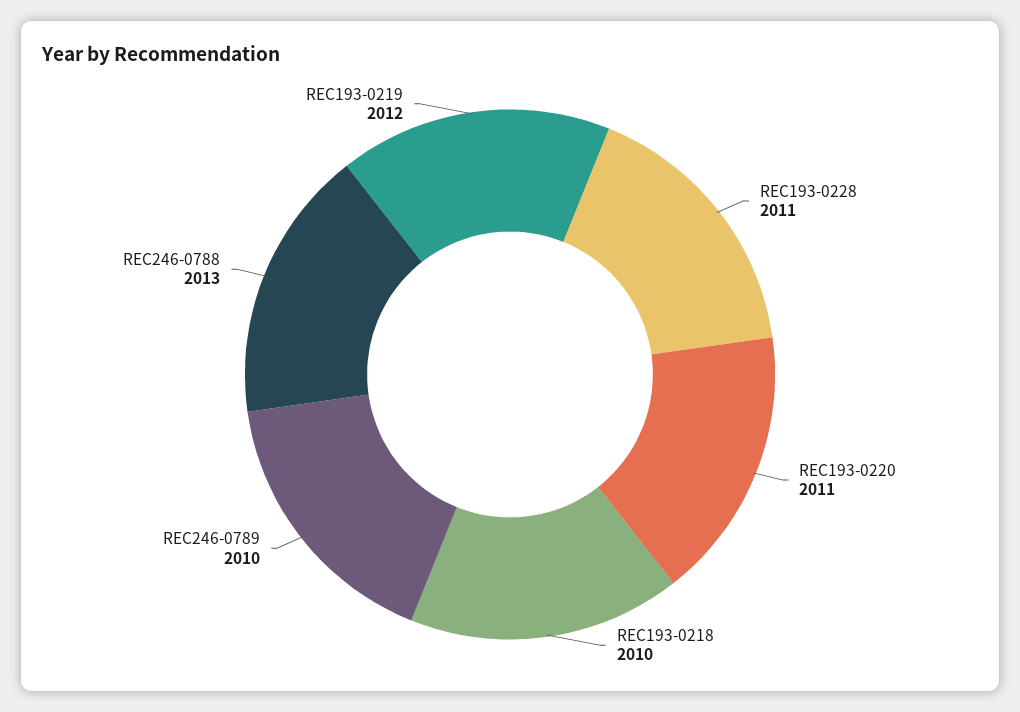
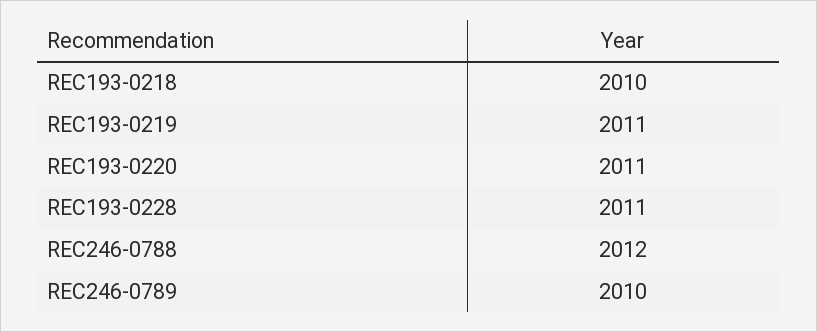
REC246-0788: 2013 -> 2012
REC193-0219: 2012 -> 2011

